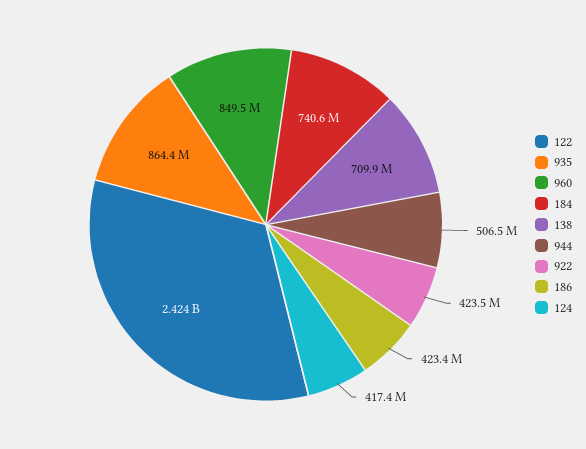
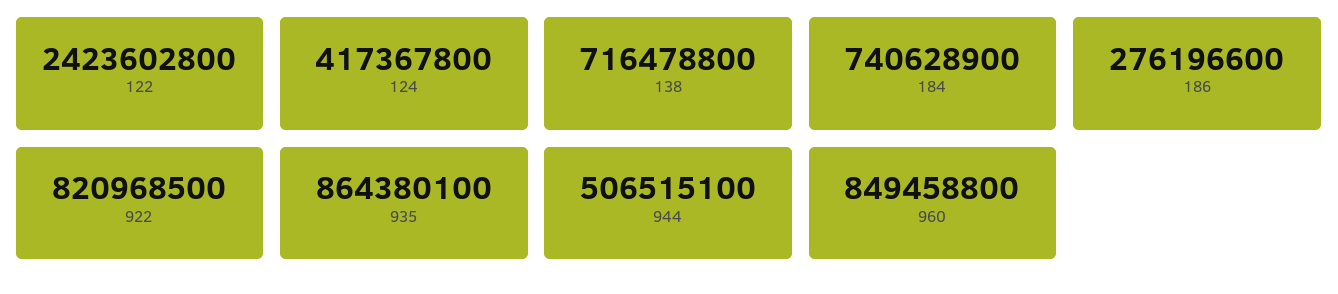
138: 709900000 -> 716478800
922: 423500000 -> 820968500
186: 423400000 -> 276196600

